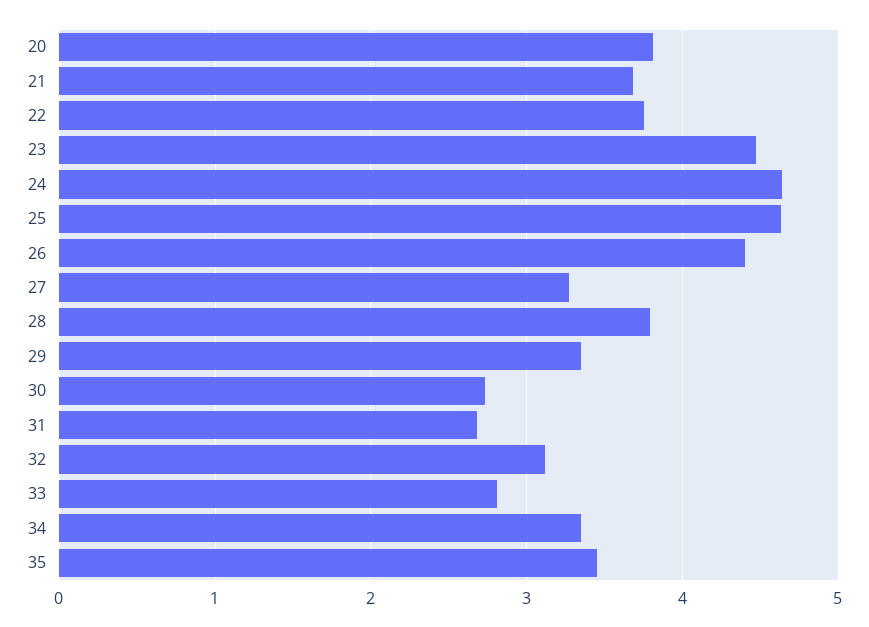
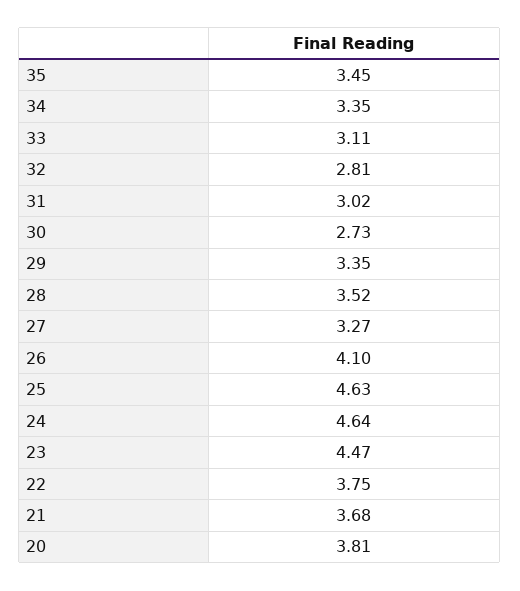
26: 4.4 -> 4.1
28: 3.8 -> 3.52
31: 2.7 -> 3.02
32: 3.1 -> 2.81
33: 2.8 -> 3.11

